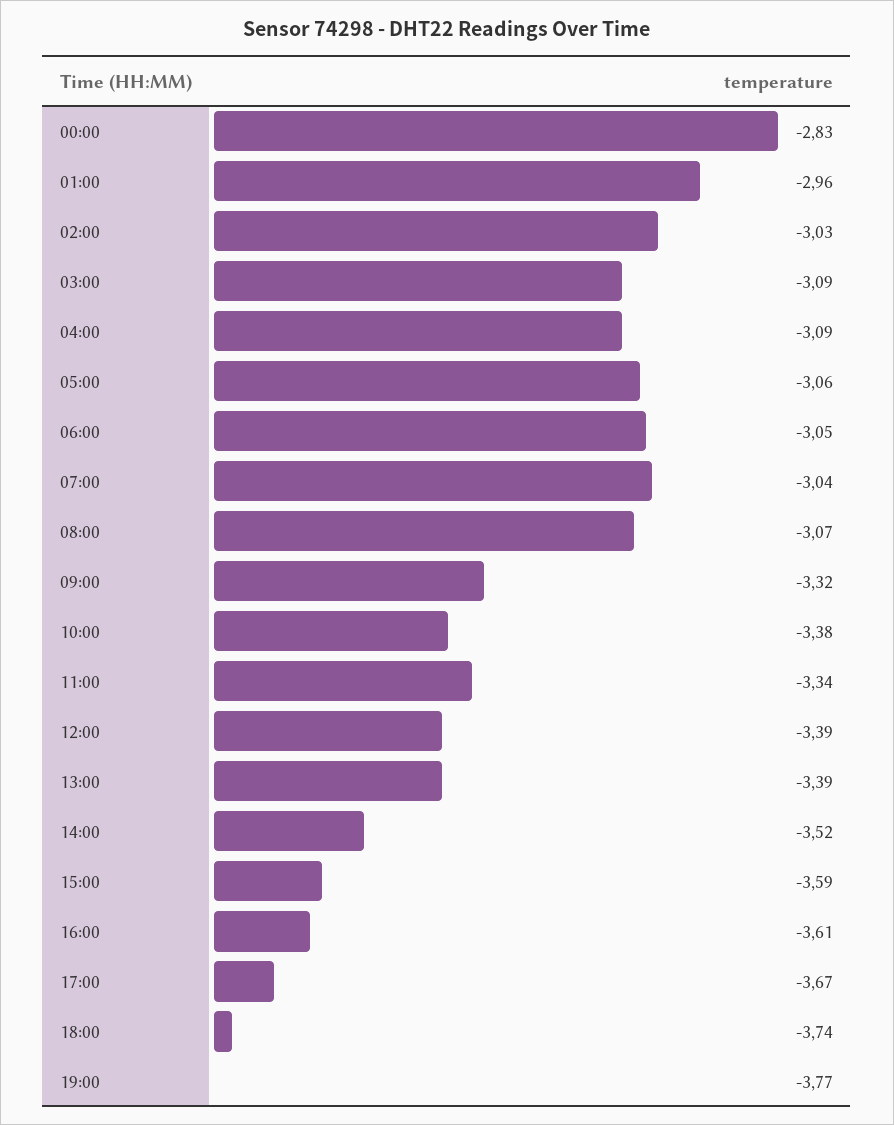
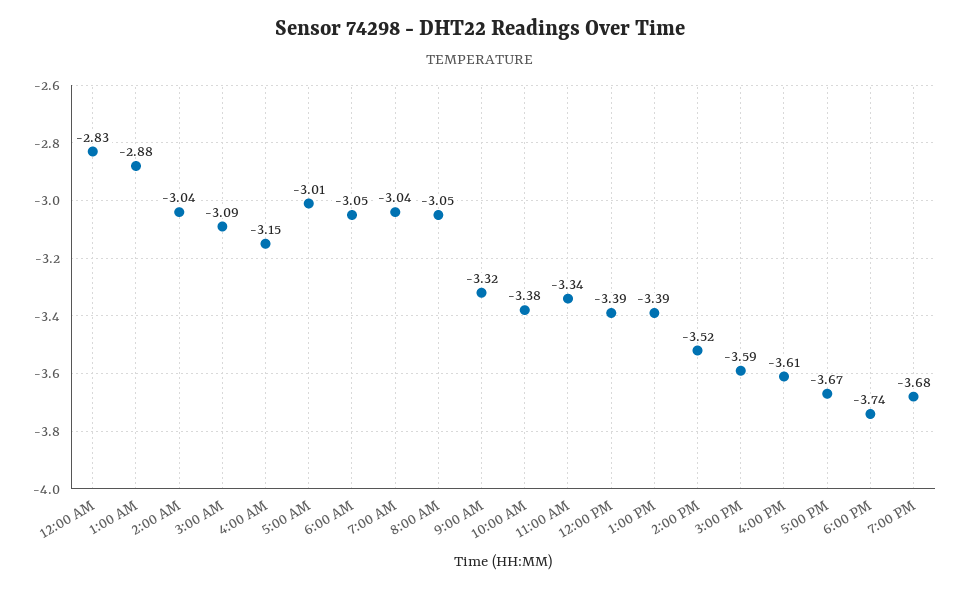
01:00: -2.96 -> -2.88
02:00: -3.03 -> -3.04
04:00: -3.09 -> -3.15
05:00: -3.06 -> -3.01
08:00: -3.07 -> -3.05
19:00: -3.77 -> -3.68

